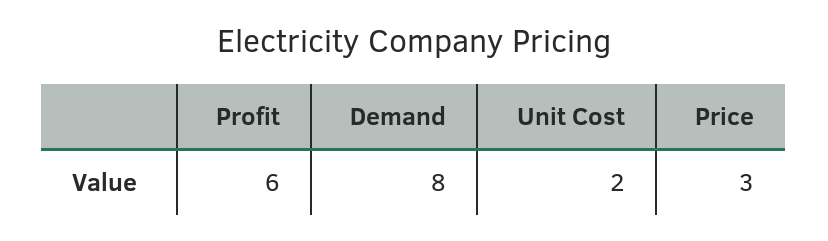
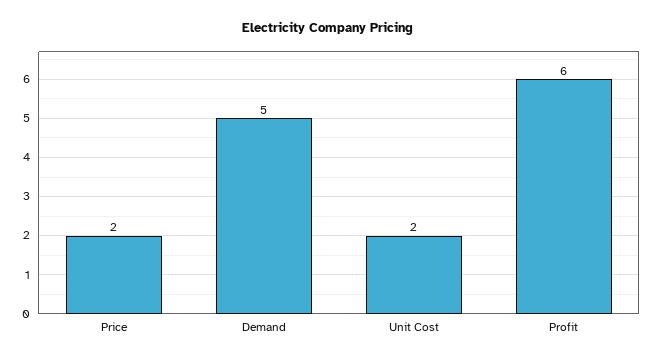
Demand: 8 -> 5
Price: 3 -> 2

